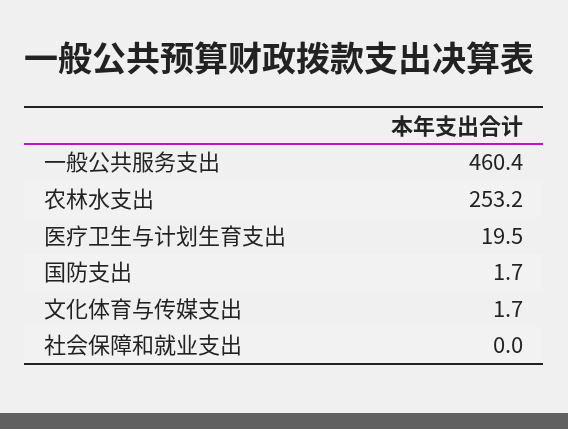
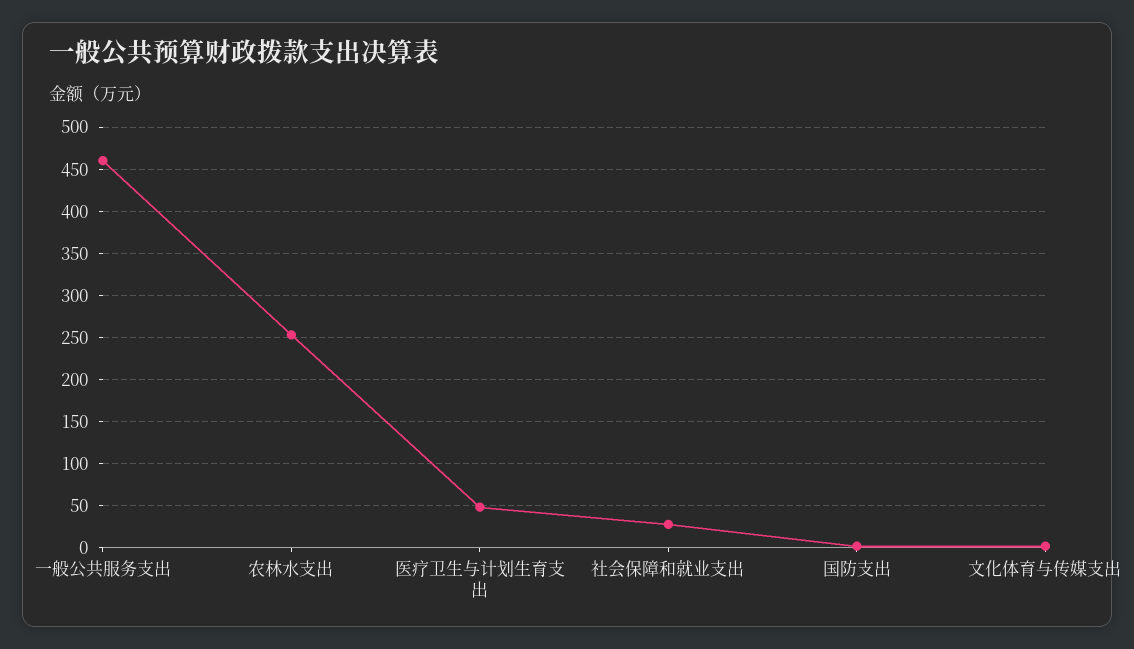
医疗卫生与计划生育支出: 19.5 -> 50
社会保障和就业支出: 0 -> 30

